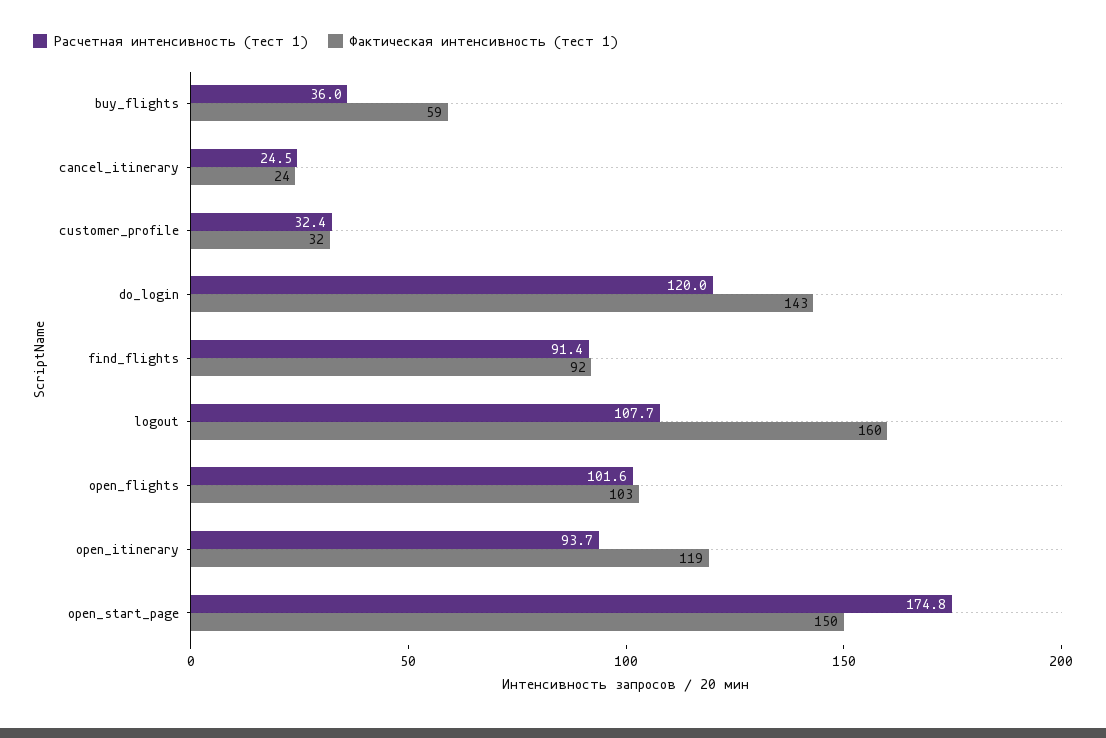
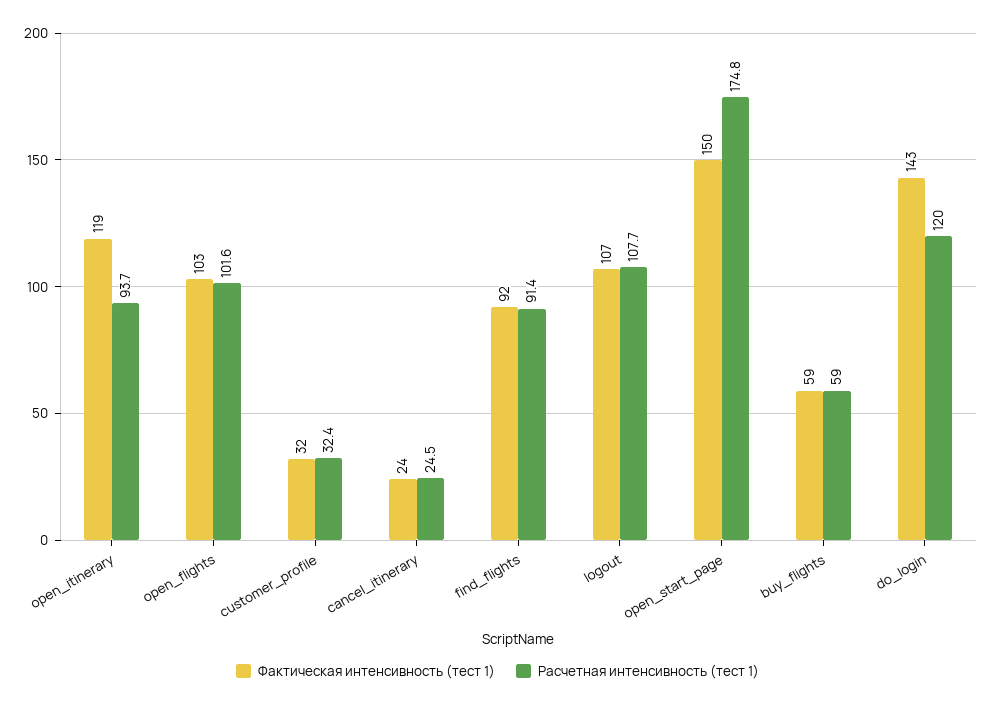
Расчетная интенсивность (тест 1), buy_flights: 36 -> 59
Фактическая интенсивность (тест 1), logout: 160 -> 107

